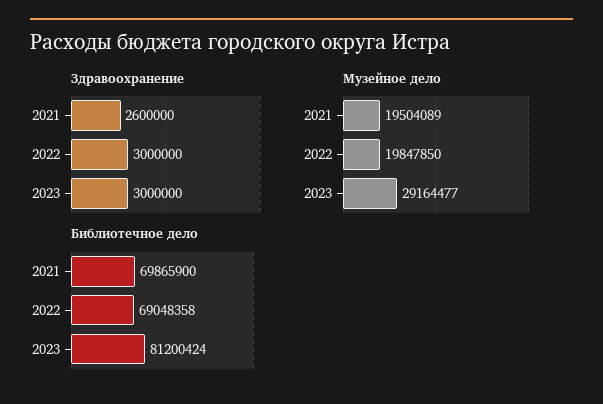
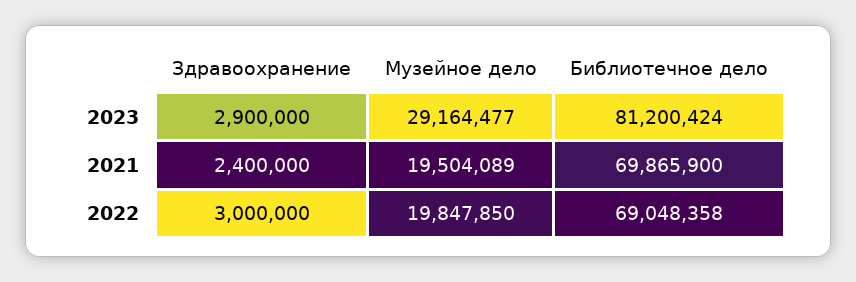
Здравоохранение, 2021: 2600000 -> 2400000
Здравоохранение, 2023: 3000000 -> 2900000

